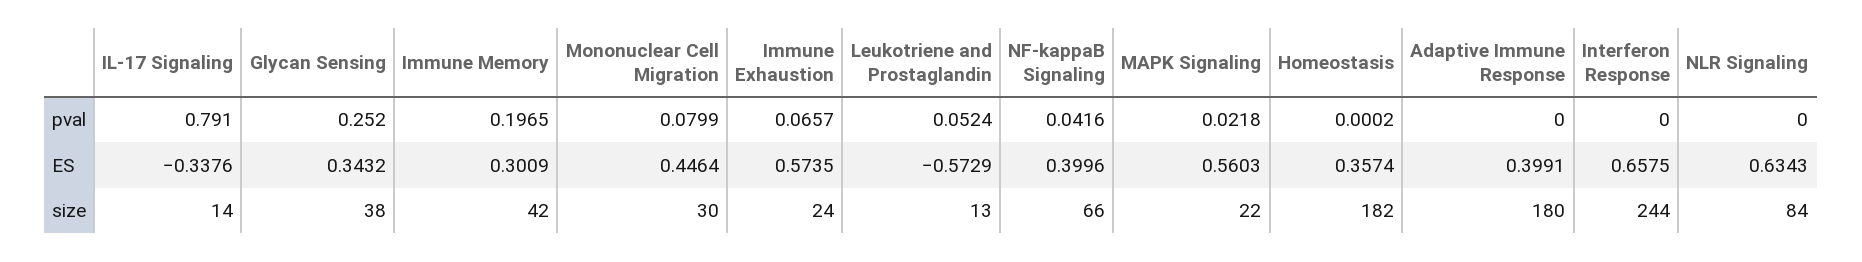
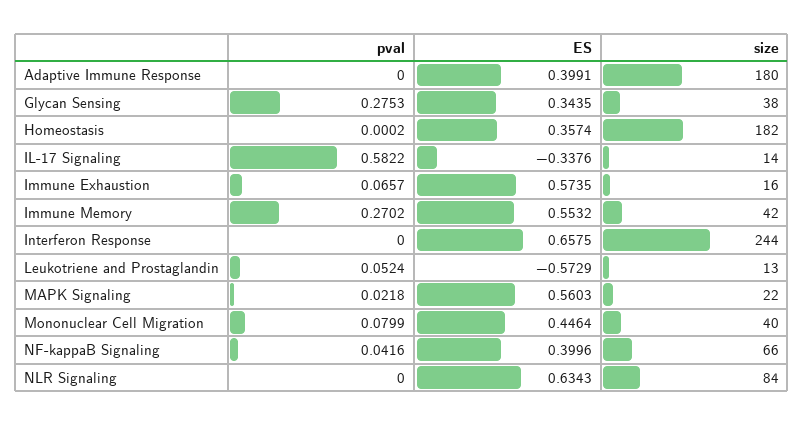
IL-17 Signaling, pval: 0.791 -> 0.5822
Glycan Sensing, pval: 0.252 -> 0.2753
Immune Memory, pval: 0.1965 -> 0.2702
Glycan Sensing, ES: 0.3432 -> 0.3435
Immune Memory, ES: 0.3009 -> 0.5532
Mononuclear Cell Migration, size: 30 -> 40
Immune Exhaustion, size: 24 -> 16

